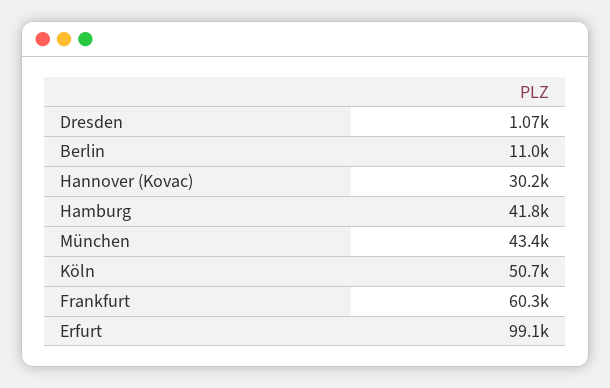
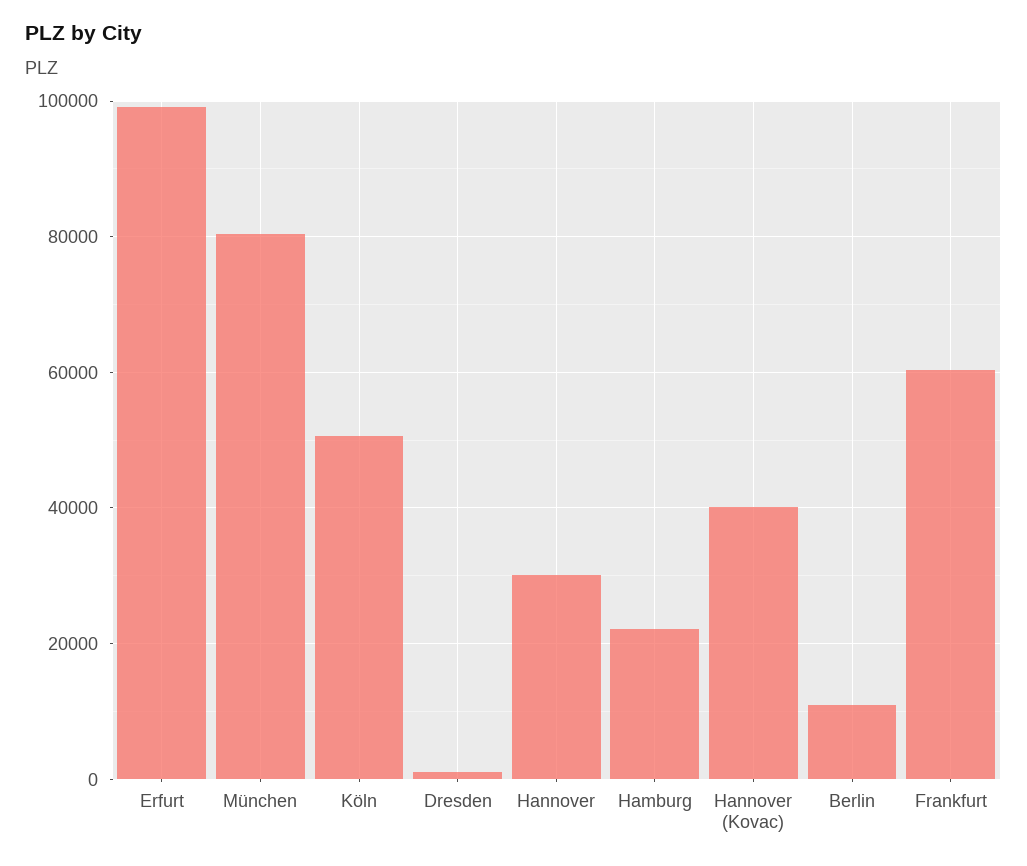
Hannover (Kovac): 30200 -> 40000
Hamburg: 41800 -> 22000
München: 43400 -> 80000
Hannover: none -> 30000

